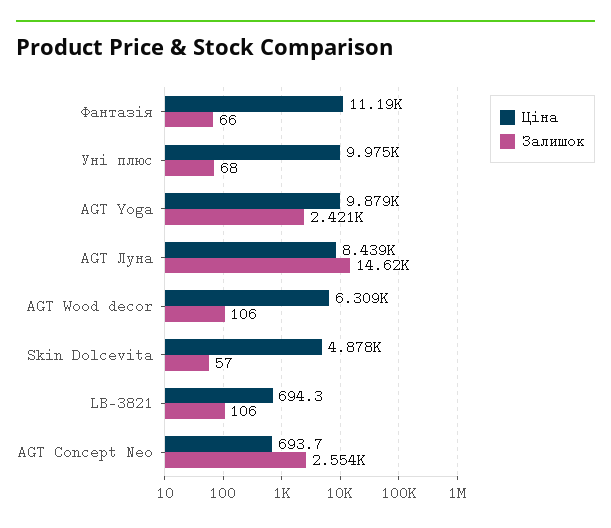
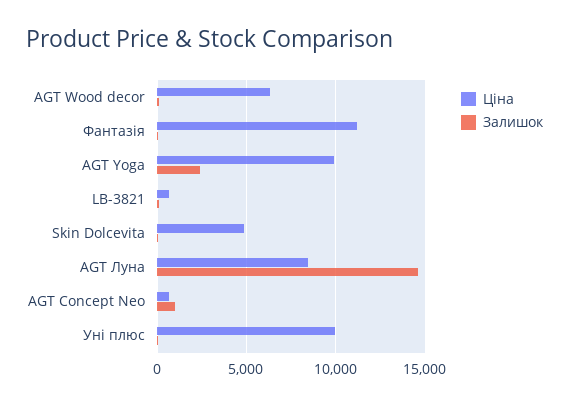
Залишок, AGT Concept Neo: 2554 -> 1000

